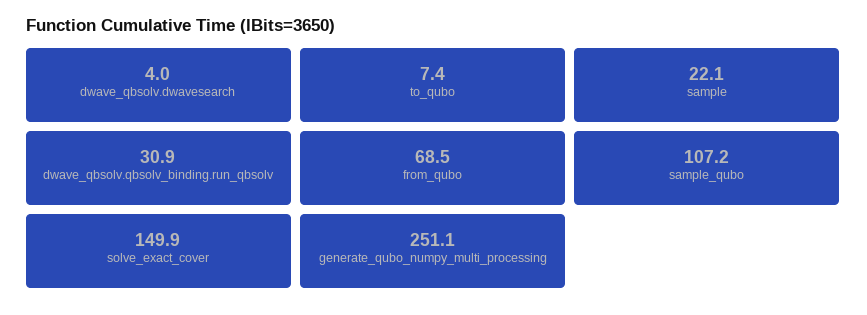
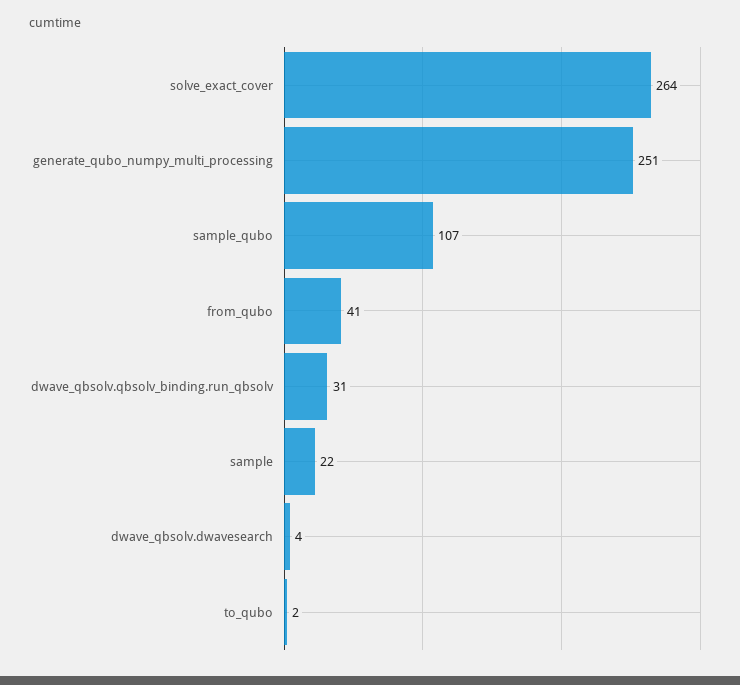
to_qubo: 7.4 -> 2
from_qubo: 68.5 -> 41
solve_exact_cover: 149.9 -> 264

